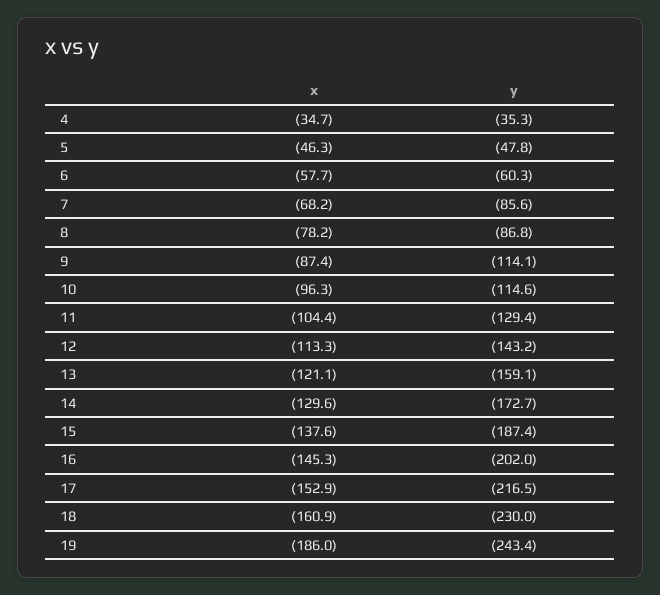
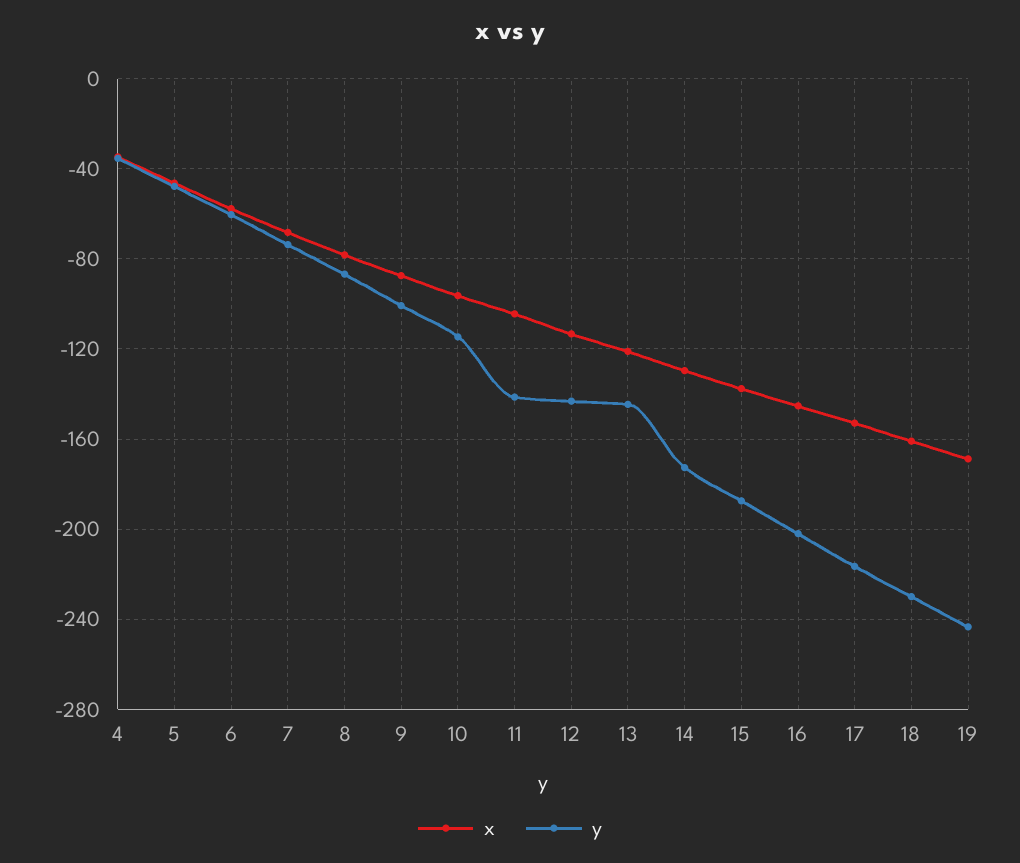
y, 7: -85.6 -> -75
y, 9: -114.1 -> -100
y, 11: -129.4 -> -140
y, 13: -159.1 -> -145
x, 19: -186 -> -170

